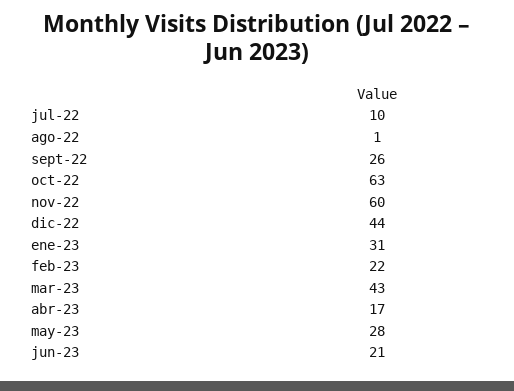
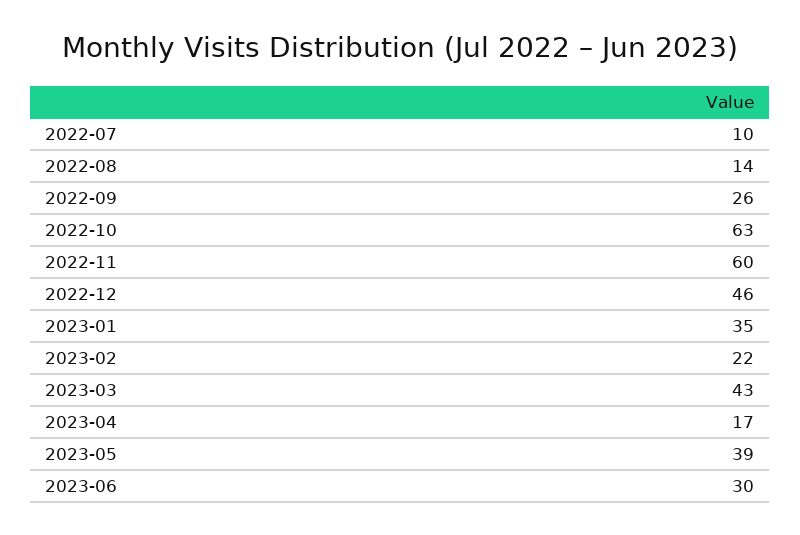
ago-22: 1 -> 14
dic-22: 44 -> 46
ene-23: 31 -> 35
may-23: 28 -> 39
jun-23: 21 -> 30

